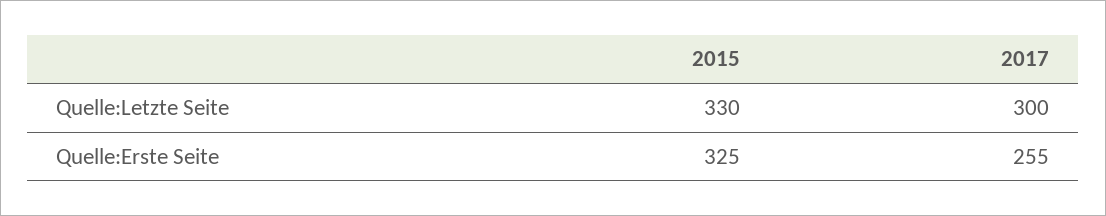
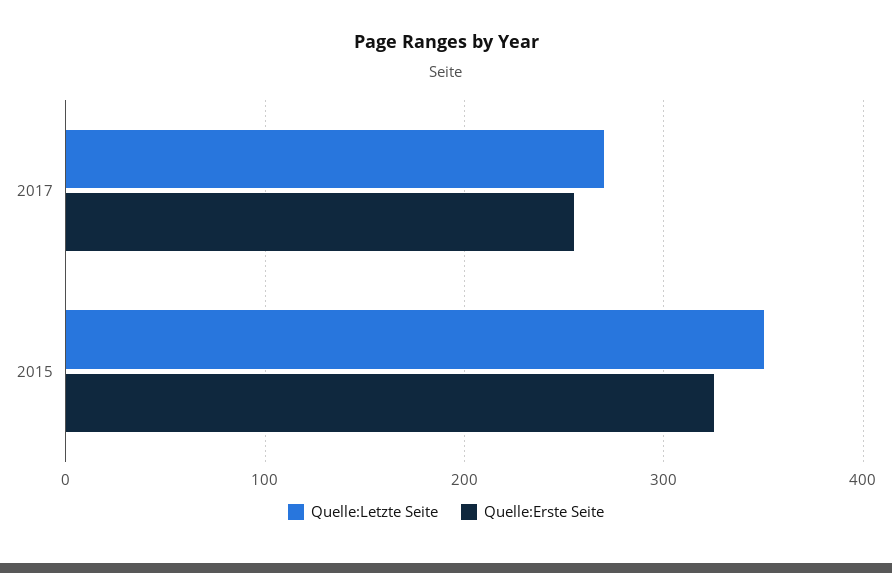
Quelle:Letzte Seite, 2015: 330 -> 350
Quelle:Letzte Seite, 2017: 300 -> 270

